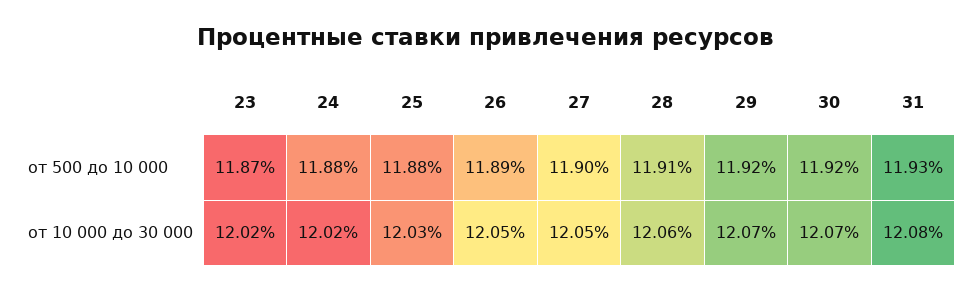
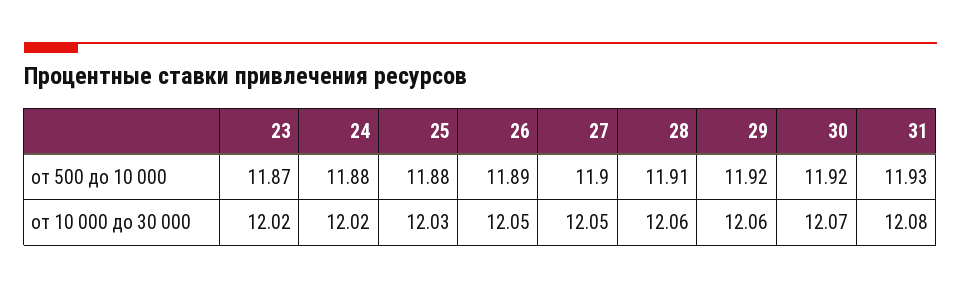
29, от 10 000 до 30 000: 12.07 -> 12.06

